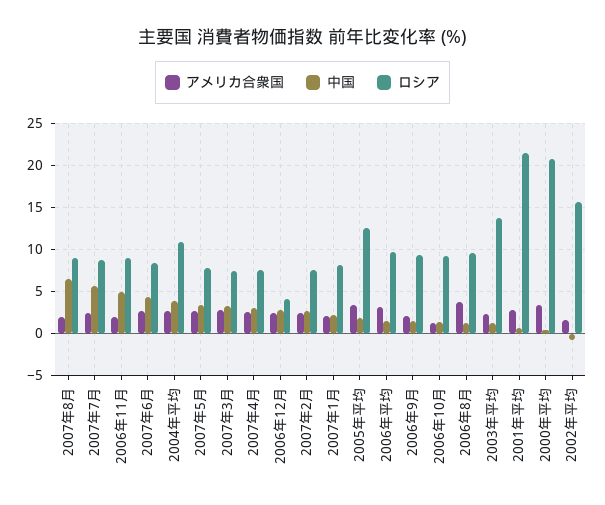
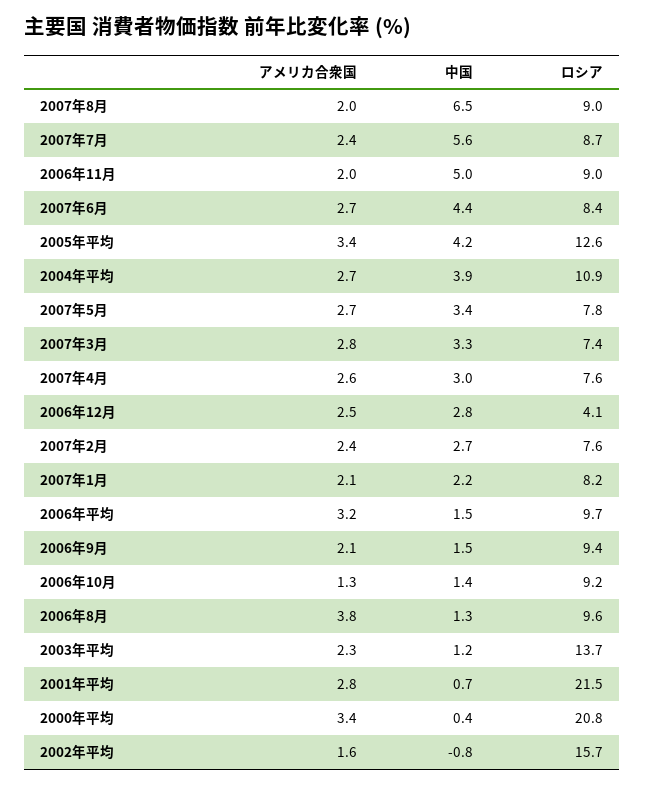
中国, 2005年平均: 2 -> 4.2

